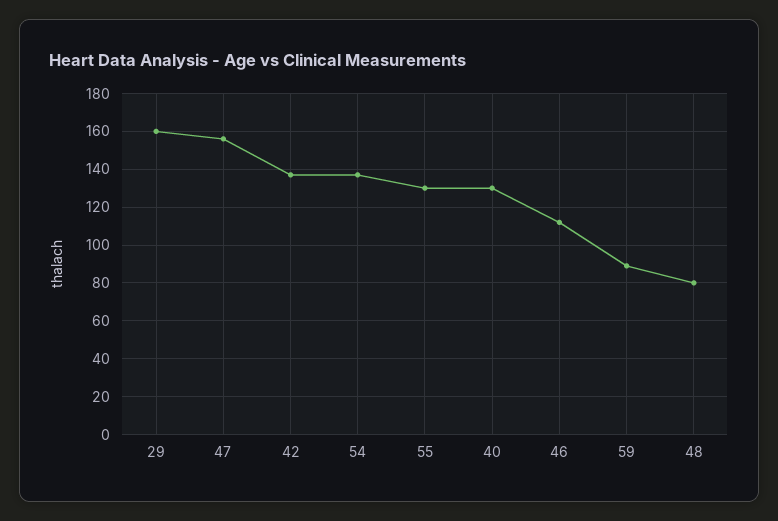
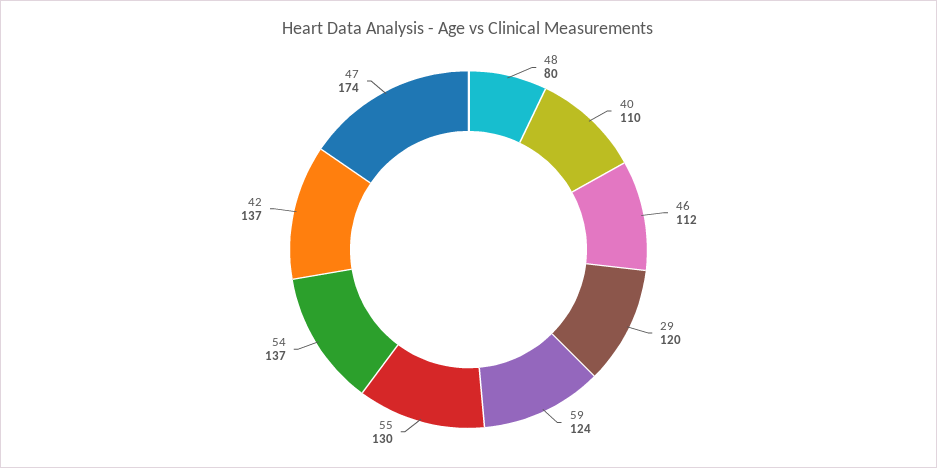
29: 160 -> 120
47: 155 -> 174
40: 130 -> 110
59: 90 -> 124

